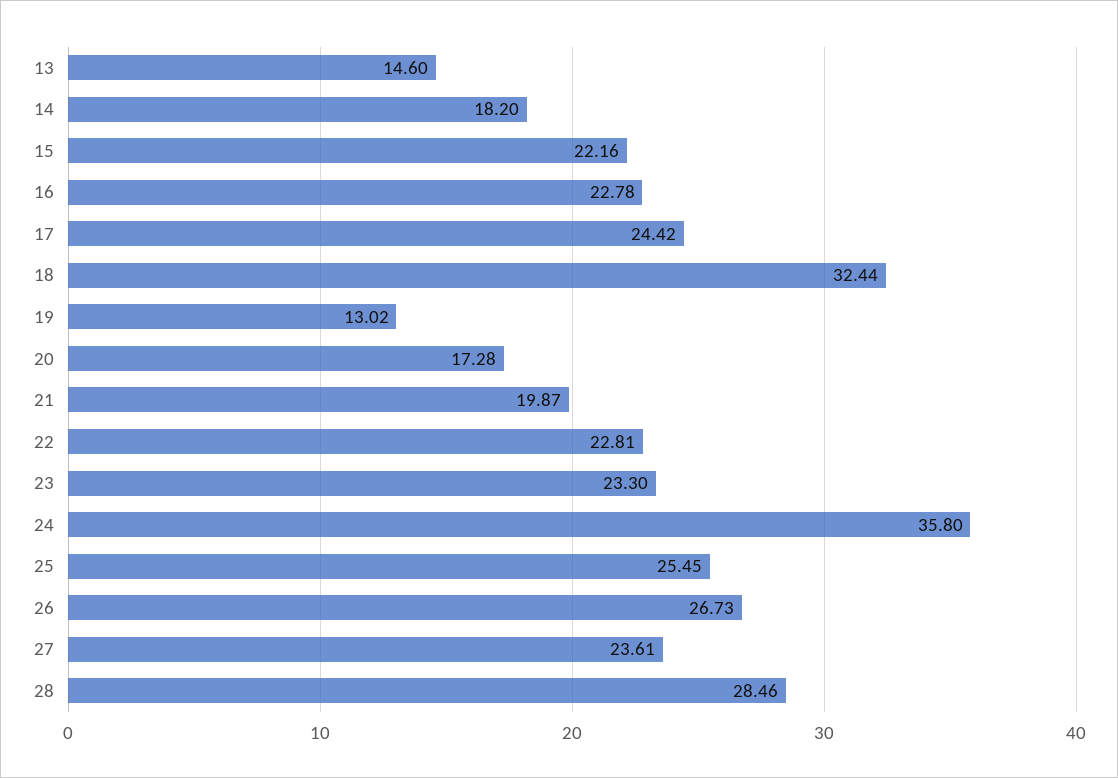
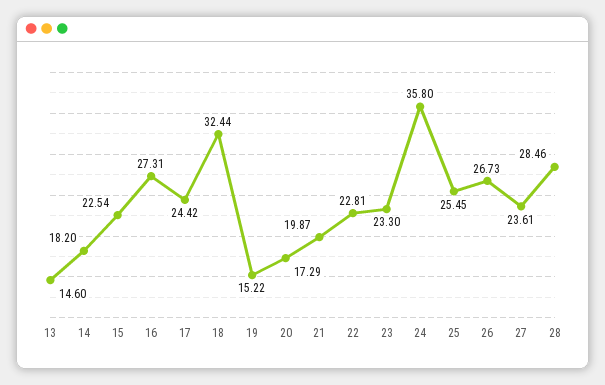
15: 22.16 -> 22.54
16: 22.78 -> 27.31
19: 13.02 -> 15.22
20: 17.28 -> 17.29

